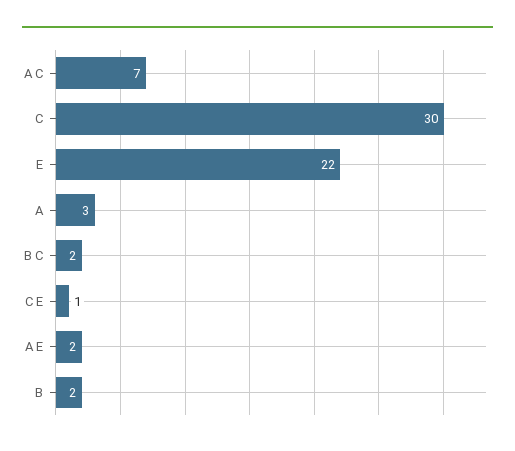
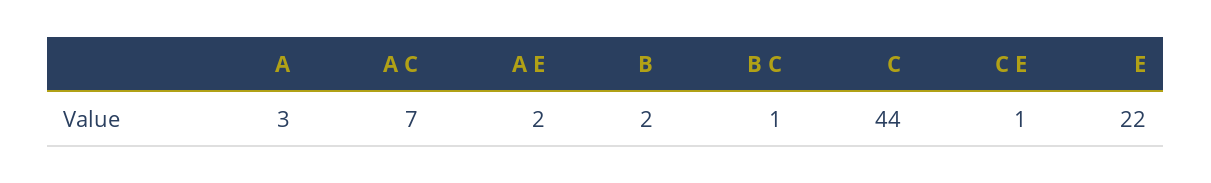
C: 30 -> 44
B C: 2 -> 1

